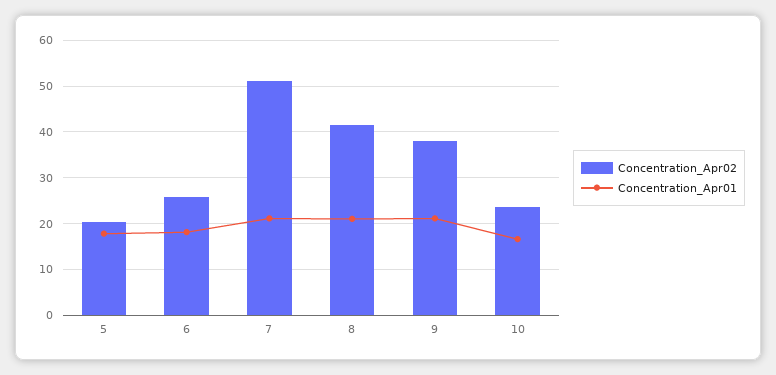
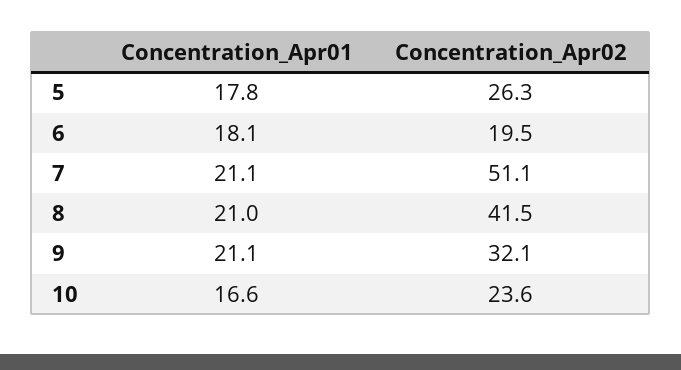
Concentration_Apr02, 5: 20 -> 26.3
Concentration_Apr02, 6: 26 -> 19.5
Concentration_Apr02, 9: 38 -> 32.1

